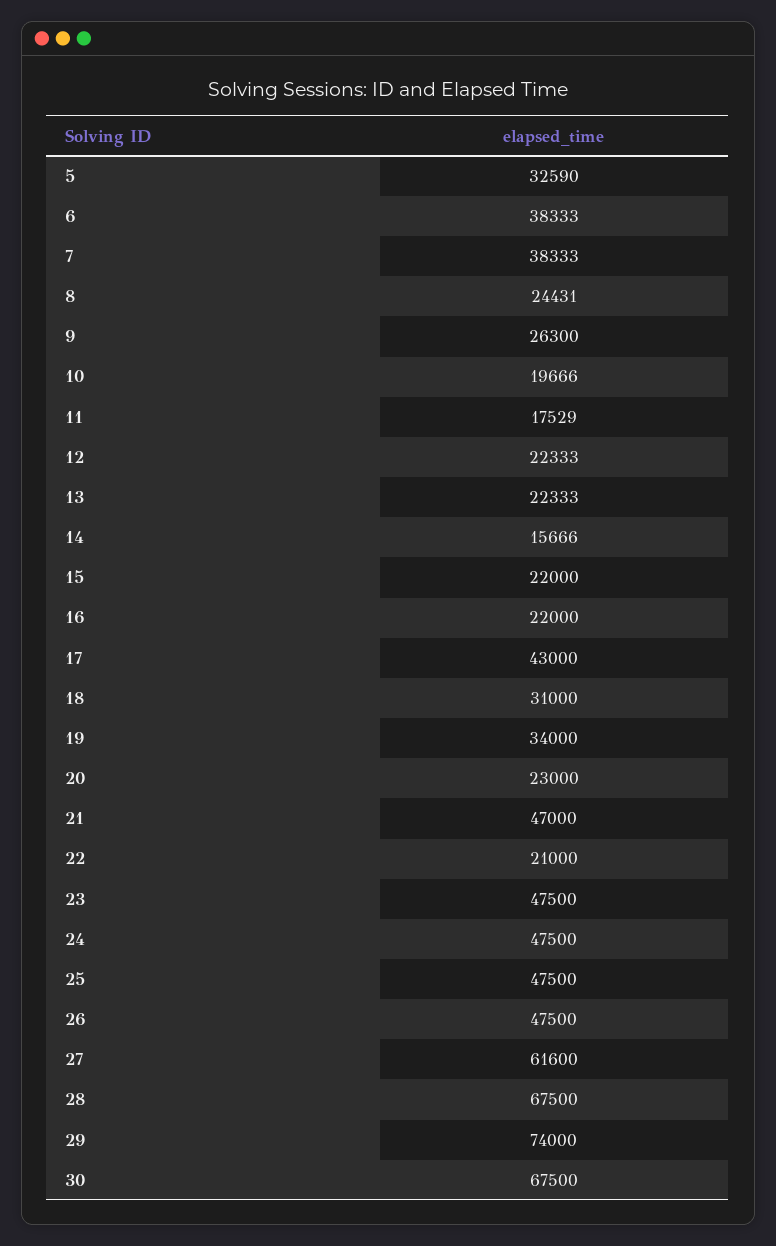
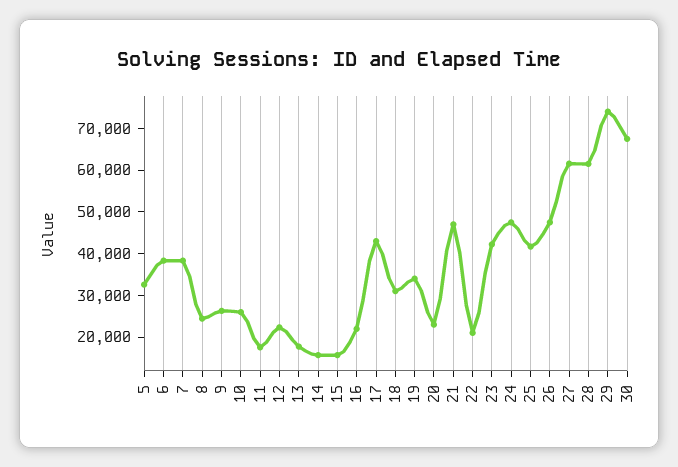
10: 19666 -> 26000
13: 22333 -> 18000
15: 22000 -> 16000
23: 47500 -> 42000
25: 47500 -> 42000
28: 67500 -> 62000

